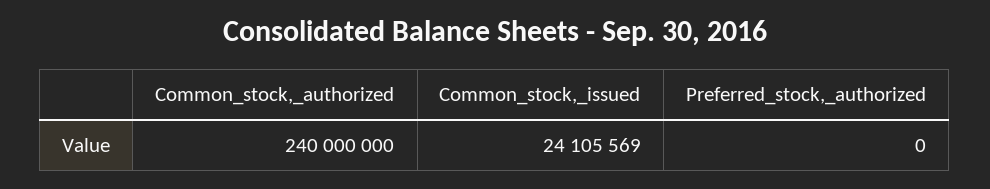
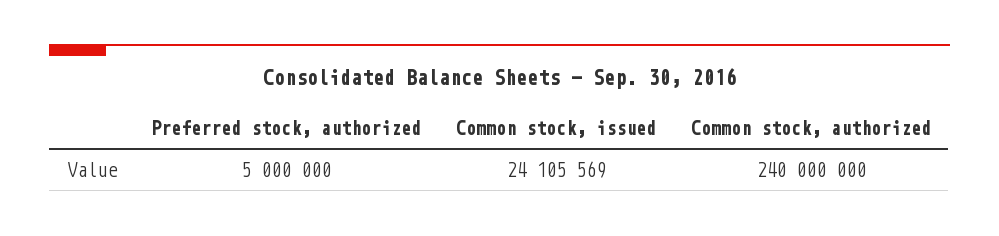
Preferred_stock,_authorized: 0 -> 5000000

